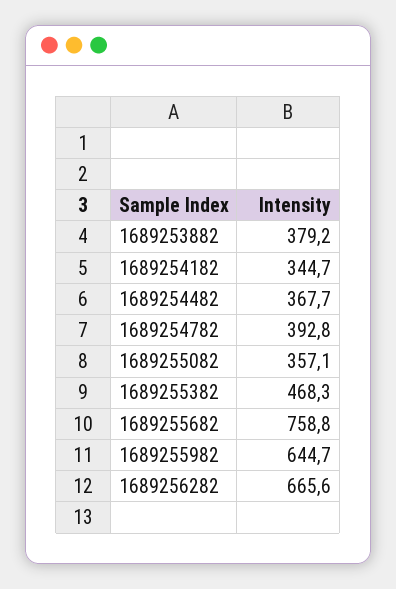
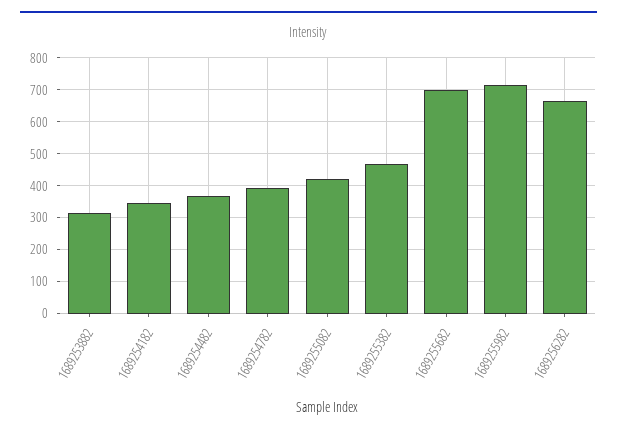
1689253882: 379.2 -> 320
1689255082: 357.1 -> 420
1689255682: 758.8 -> 700
1689255982: 644.7 -> 720

